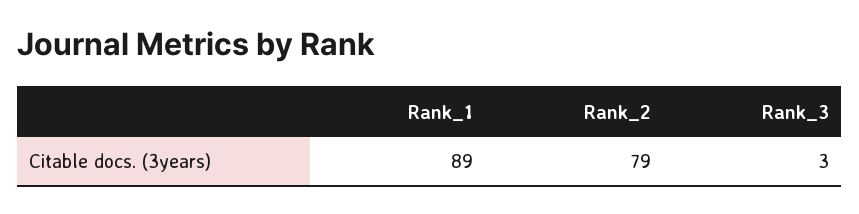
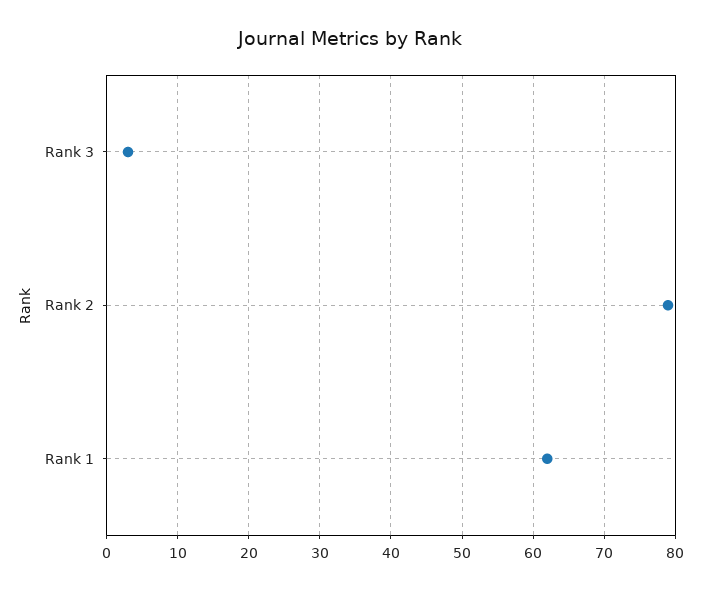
Rank_1: 89 -> 62

